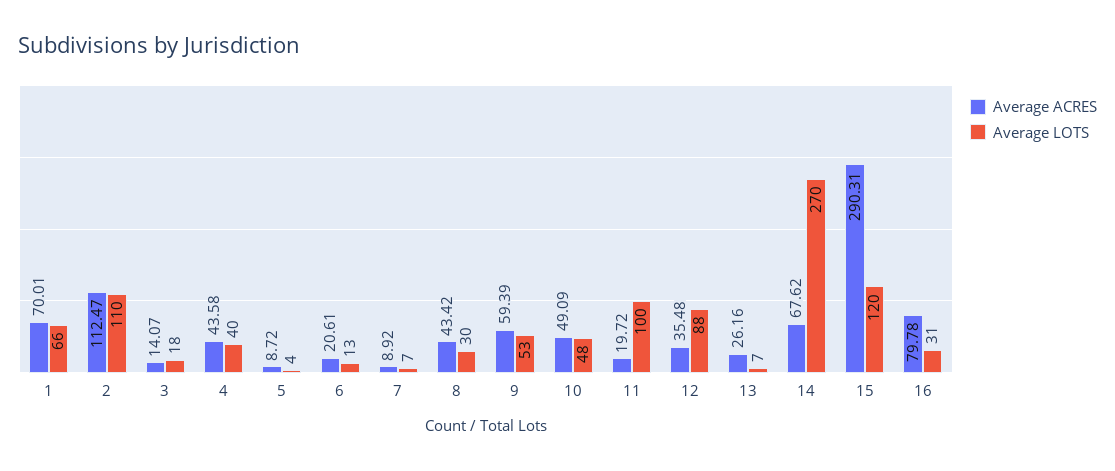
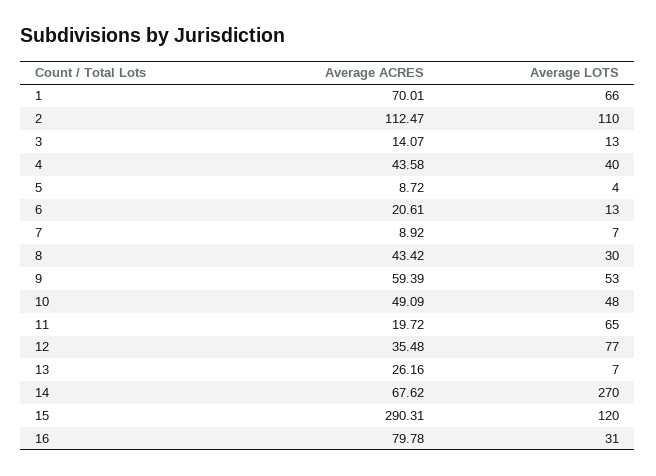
Average LOTS, 3: 18 -> 13
Average LOTS, 11: 100 -> 65
Average LOTS, 12: 88 -> 77

